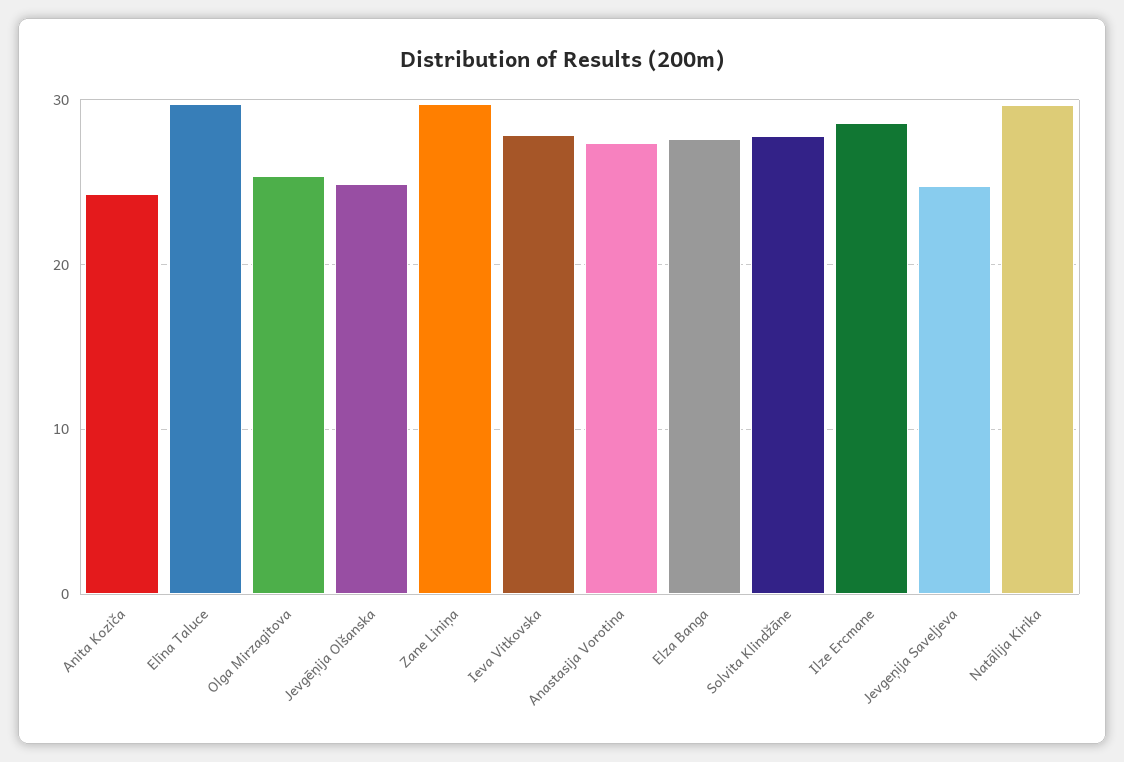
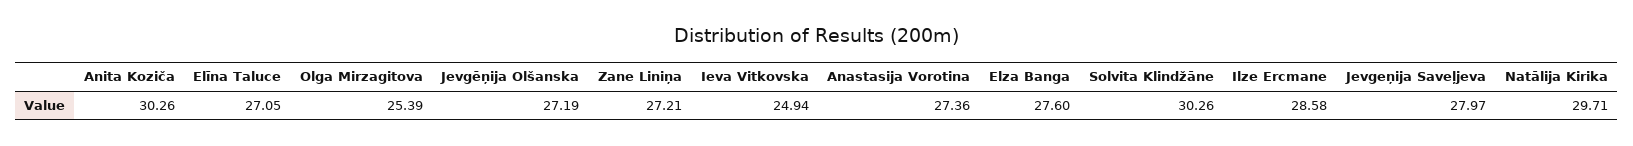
Anita Koziča: 24 -> 30.26
Elīna Taluce: 30 -> 27.05
Jevgēņija Olšanska: 25 -> 27.19
Zane Liniņa: 30 -> 27.21
Ieva Vitkovska: 28 -> 24.94
Solvita Klindžāne: 28 -> 30.26
Jevgeņija Saveļjeva: 25 -> 27.97

